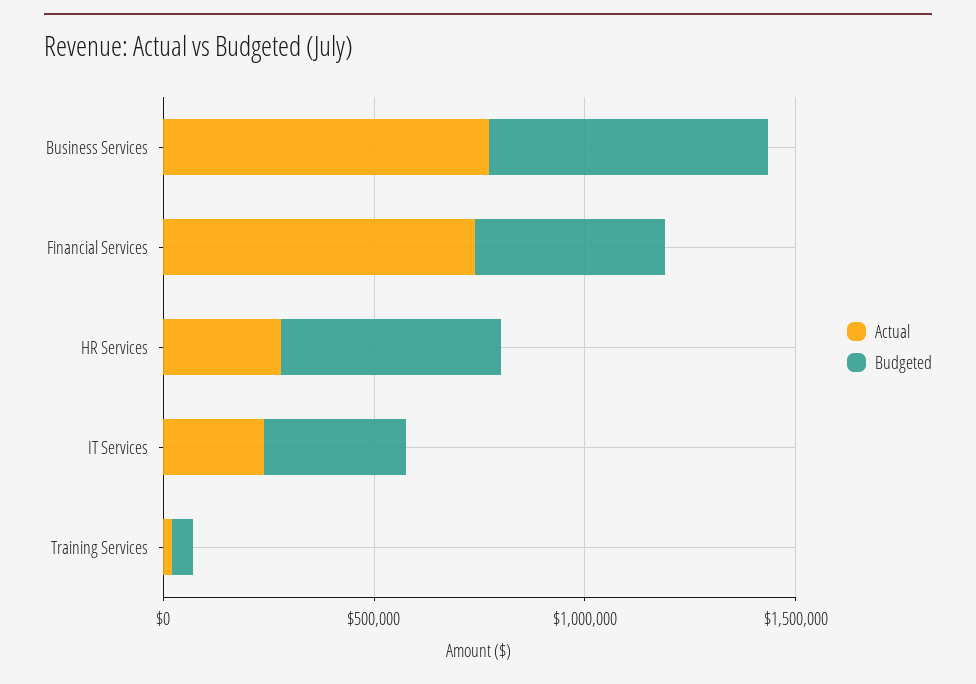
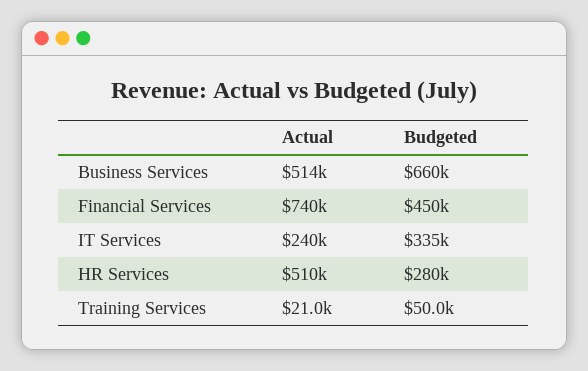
Actual, Business Services: 800000 -> 514000
Actual, HR Services: 300000 -> 510000
Budgeted, HR Services: 500000 -> 280000

